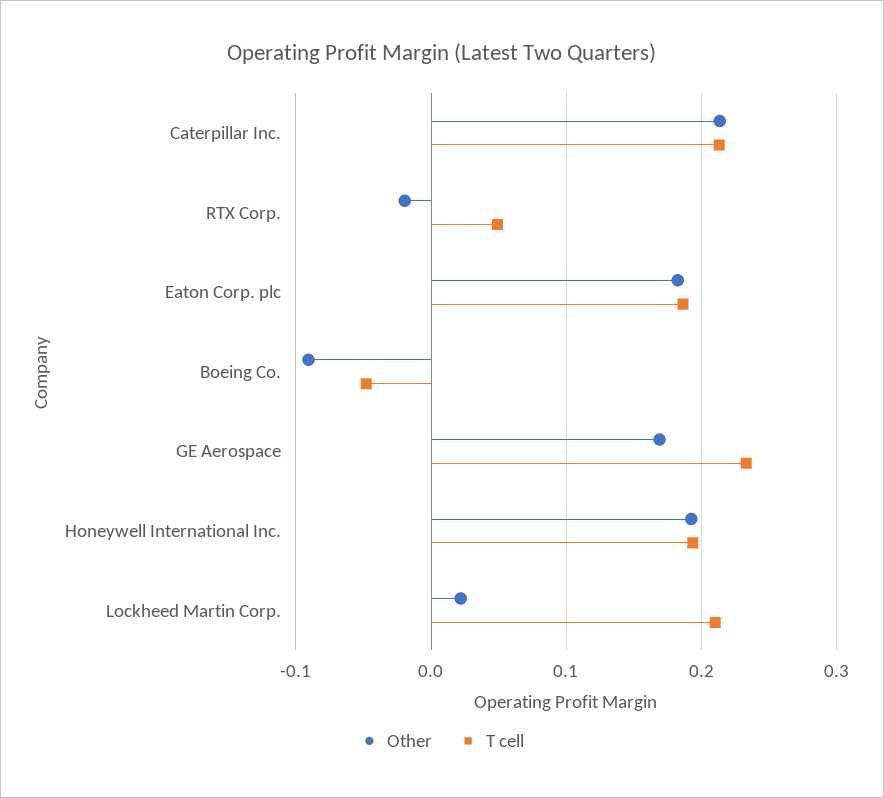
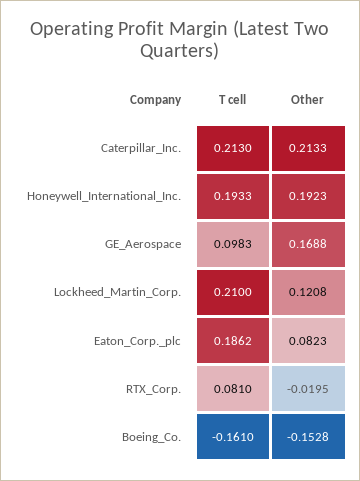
T cell, RTX Corp.: 0.05 -> 0.081
Other, Eaton Corp. plc: 0.18 -> 0.0823
Other, Boeing Co.: -0.09 -> -0.1528
T cell, Boeing Co.: -0.05 -> -0.161
T cell, GE Aerospace: 0.23 -> 0.0983
Other, Lockheed Martin Corp.: 0.02 -> 0.1208

